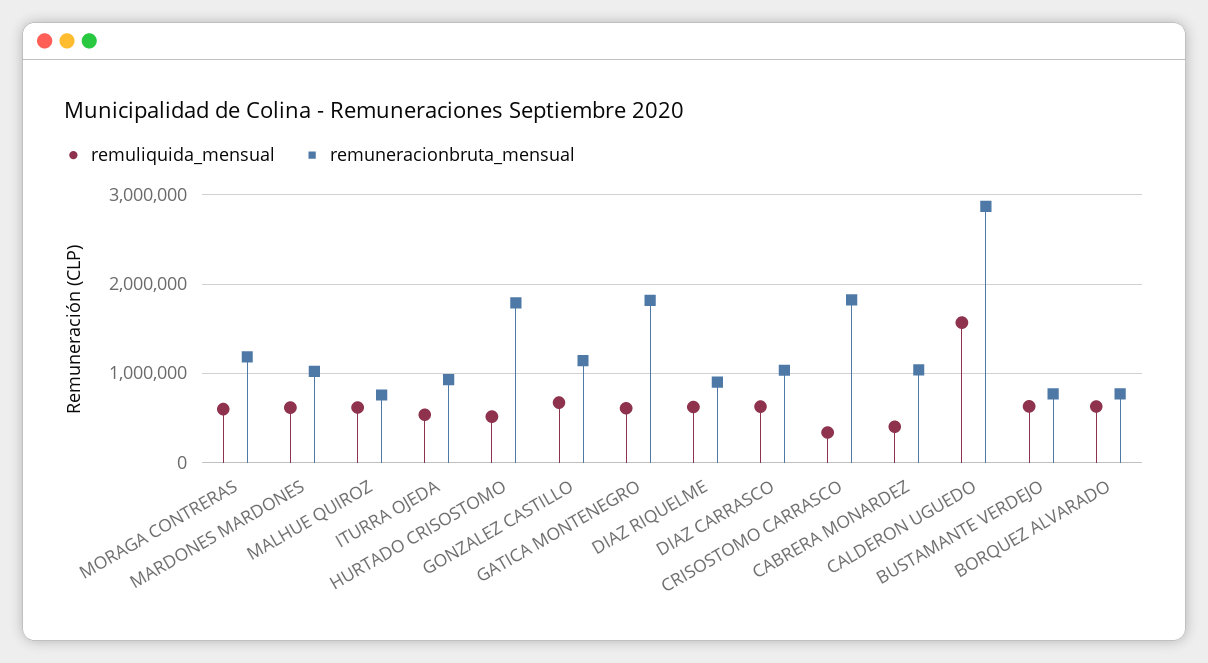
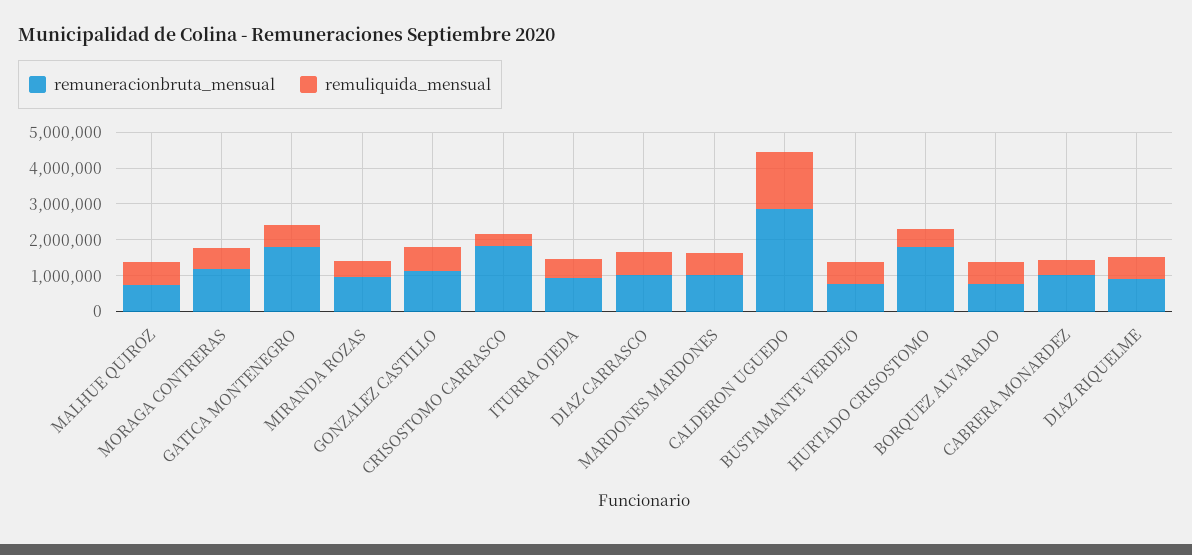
remuneracionbruta_mensual, MIRANDA ROZAS: none -> 1000000
remuliquida_mensual, MIRANDA ROZAS: none -> 500000

